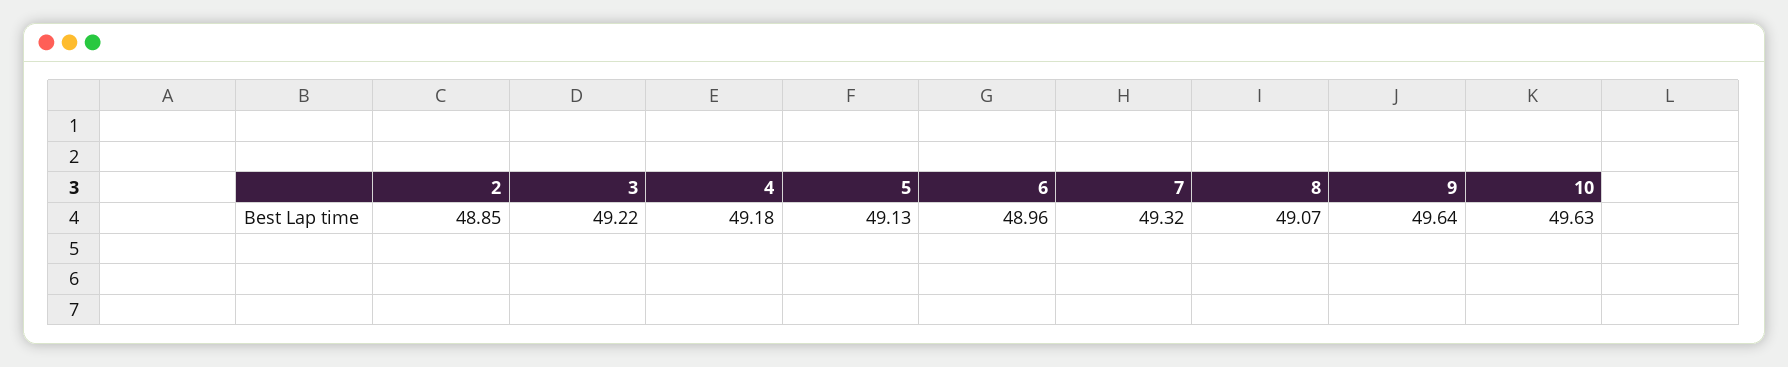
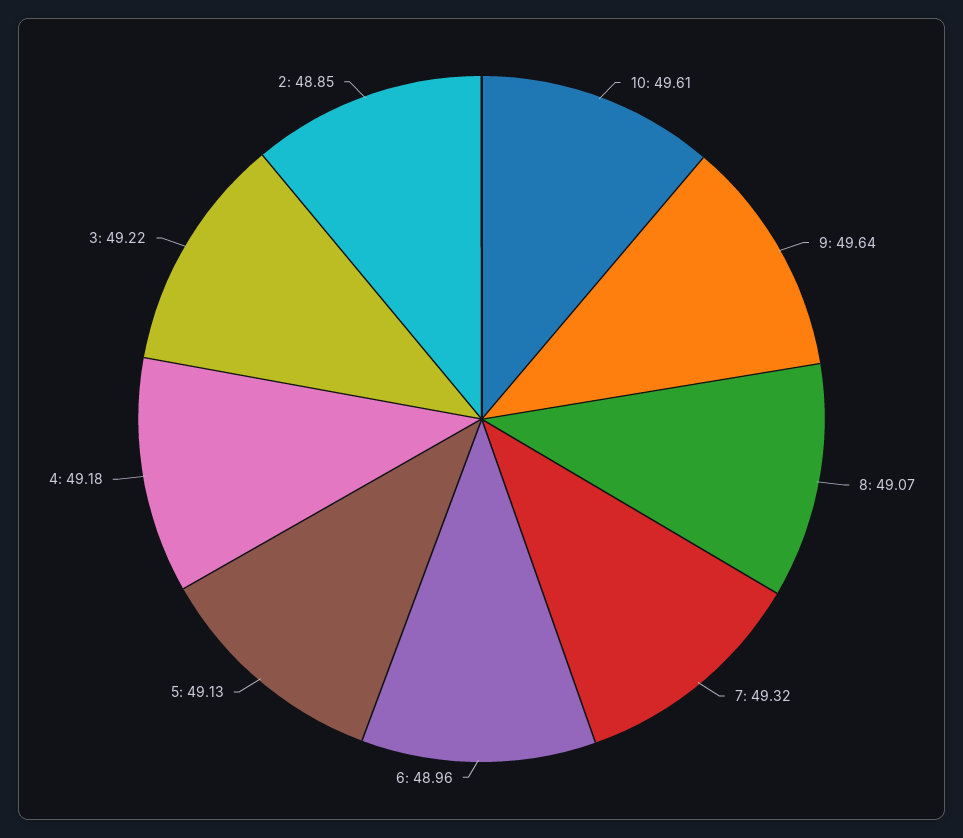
10: 49.63 -> 49.61

